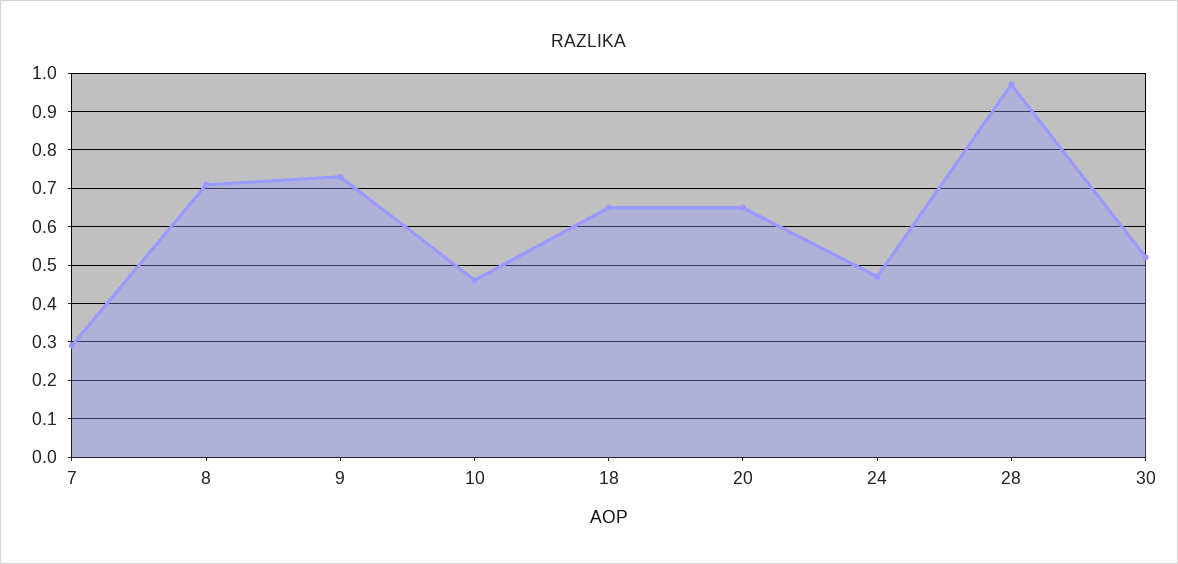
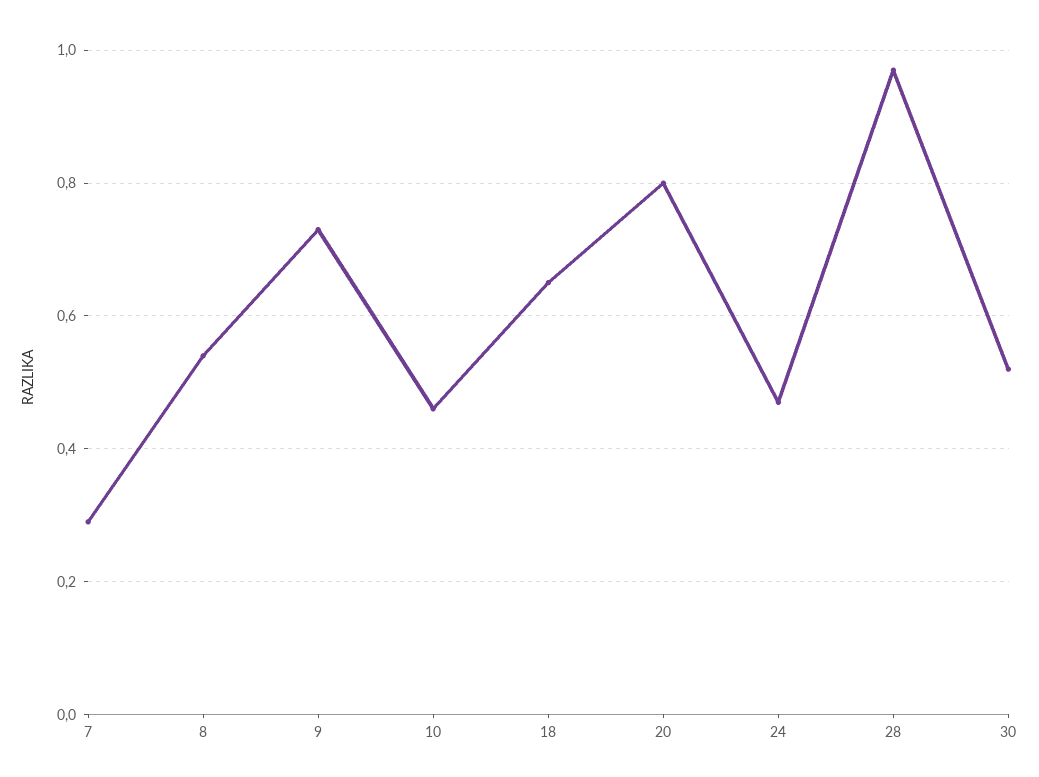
8: 0.7 -> 0.55
20: 0.65 -> 0.8

